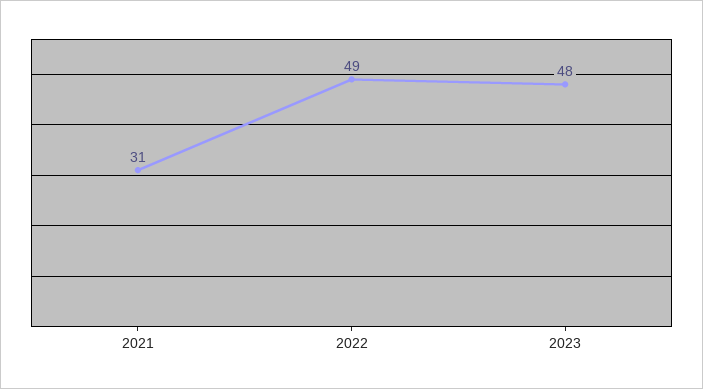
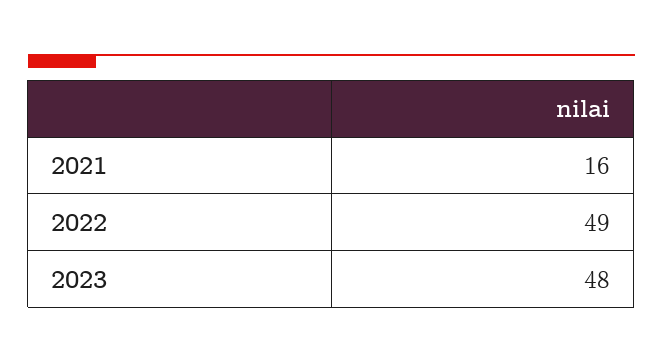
2021: 31 -> 16

